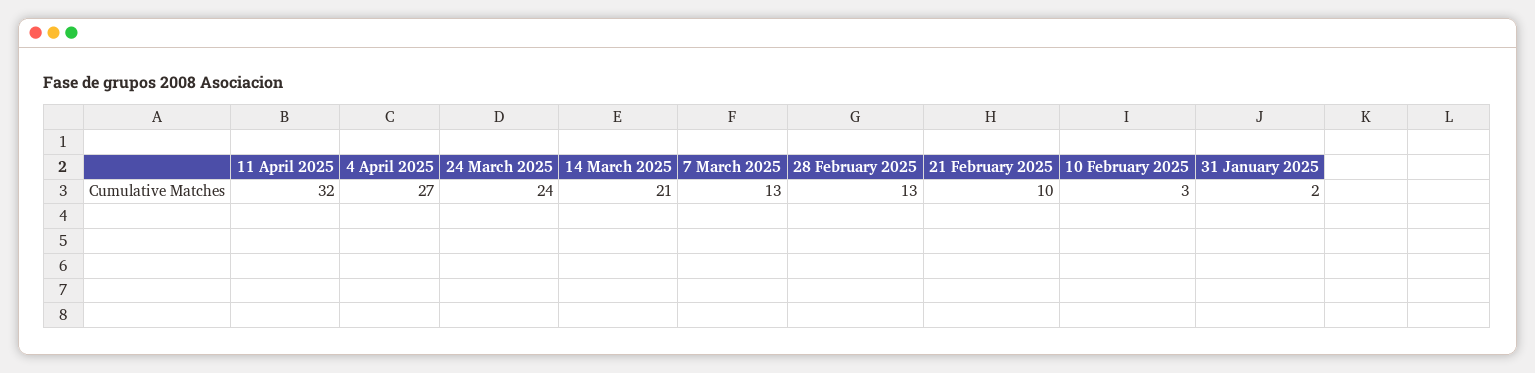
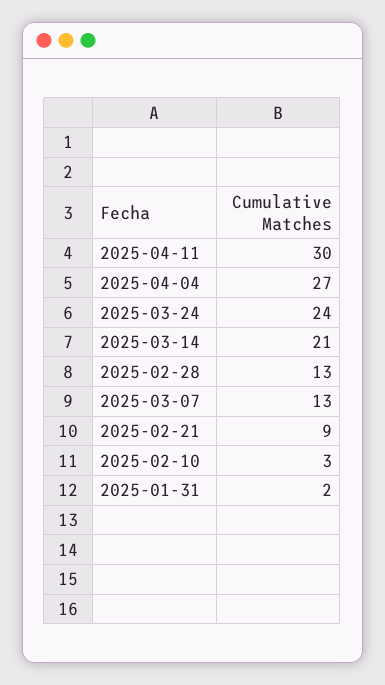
11 April 2025: 32 -> 30
21 February 2025: 10 -> 9

